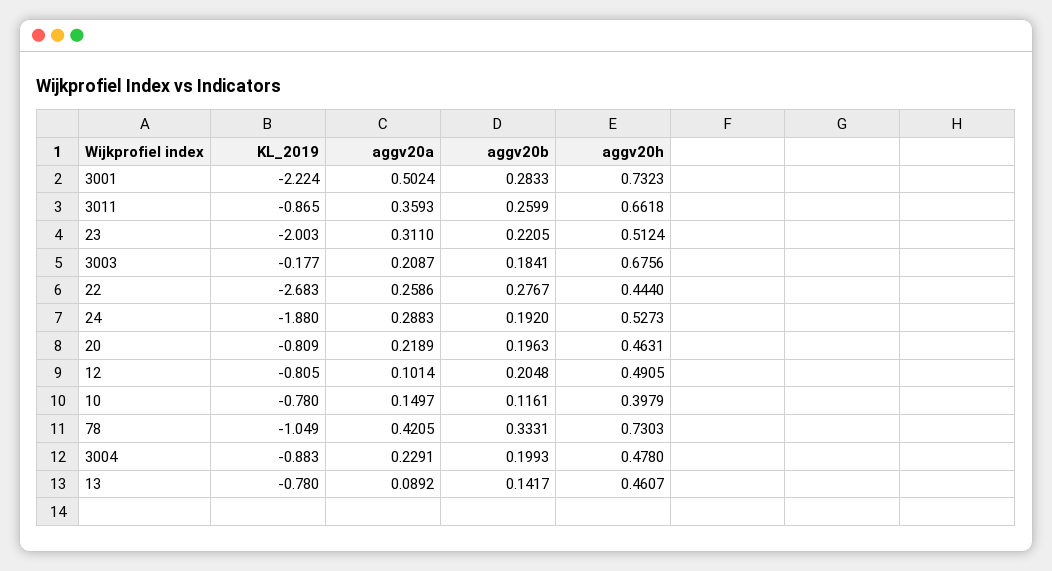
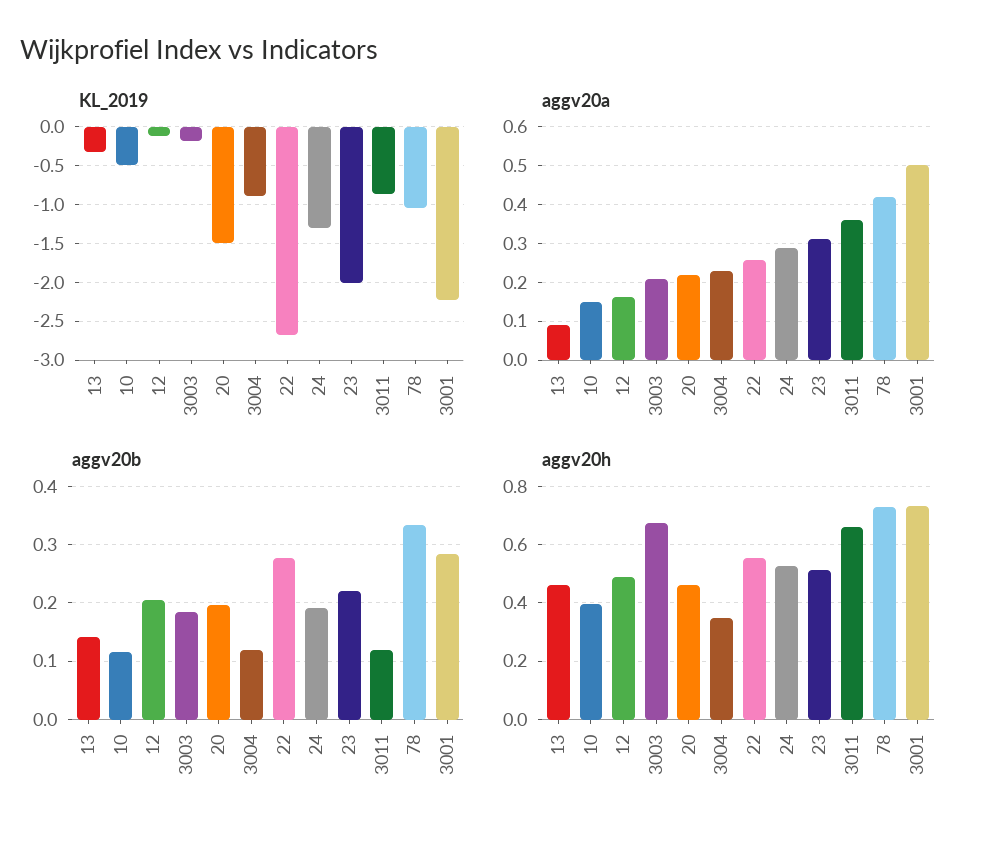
aggv20b, 3011: 0.2599 -> 0.12
aggv20h, 22: 0.444 -> 0.55
KL_2019, 24: -1.88 -> -1.3
KL_2019, 20: -0.809 -> -1.5
KL_2019, 12: -0.805 -> -0.1
aggv20a, 12: 0.1014 -> 0.16
KL_2019, 10: -0.78 -> -0.5
aggv20b, 3004: 0.1993 -> 0.12
aggv20h, 3004: 0.478 -> 0.35
KL_2019, 13: -0.78 -> -0.3

